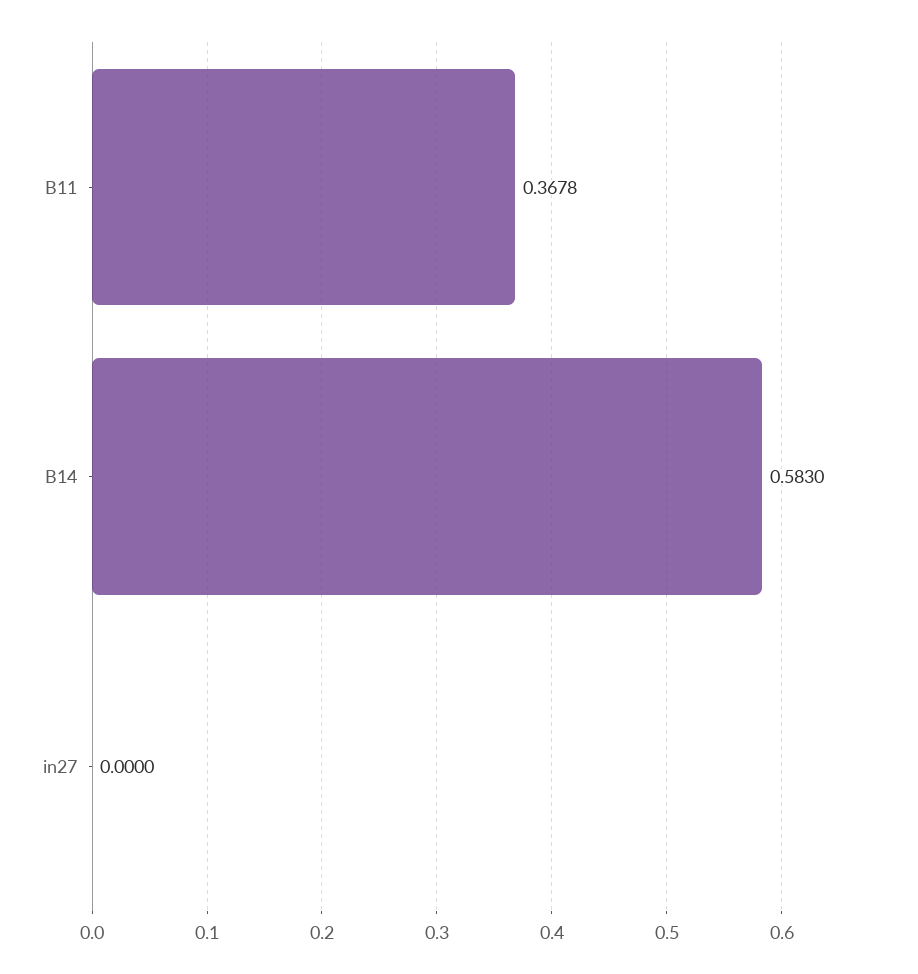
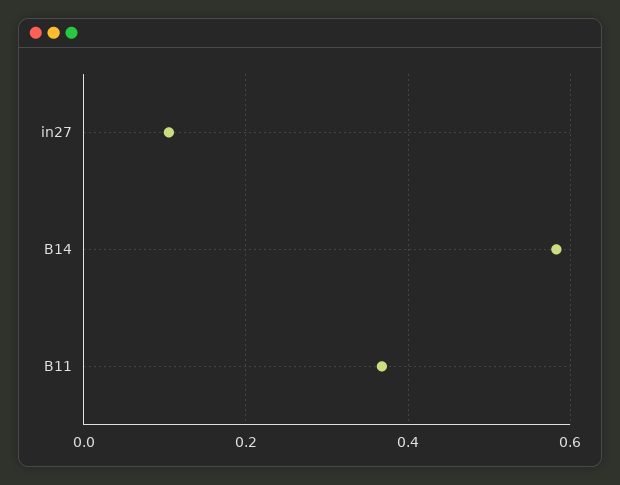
in27: 0 -> 0.1

